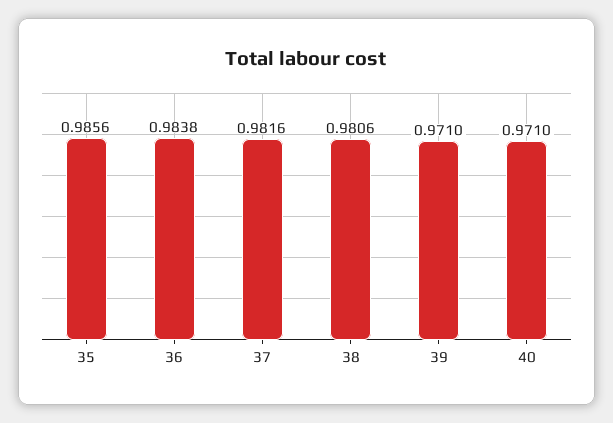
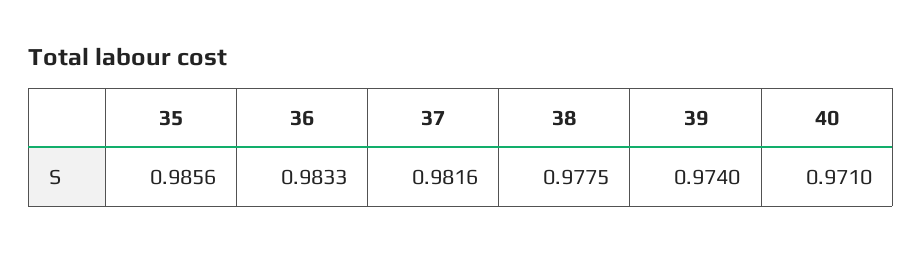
36: 0.9838 -> 0.9833
38: 0.9806 -> 0.9775
39: 0.971 -> 0.974

